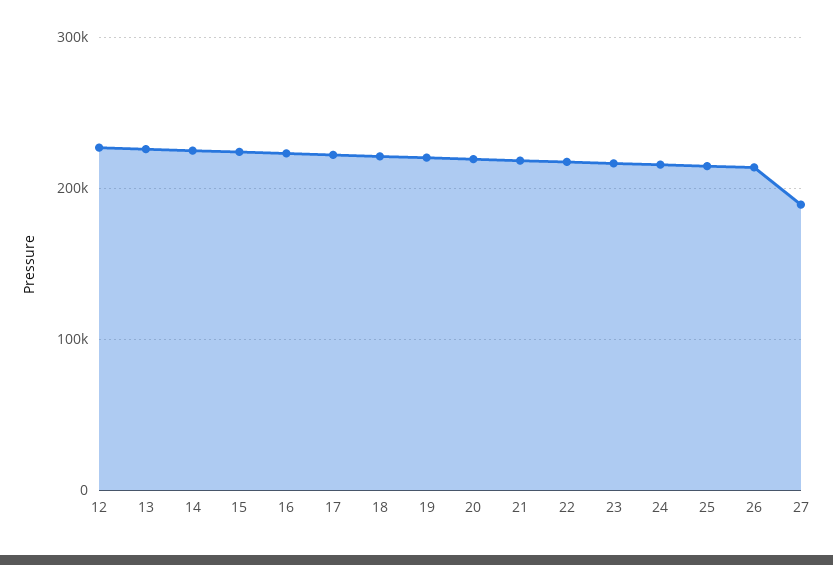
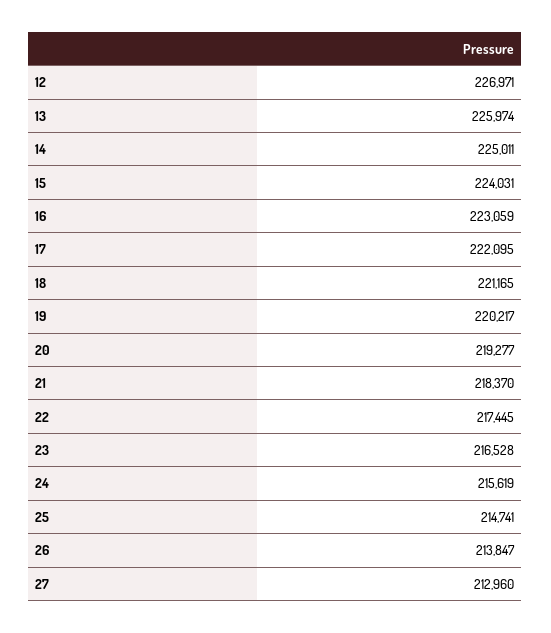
27: 190000 -> 212960

